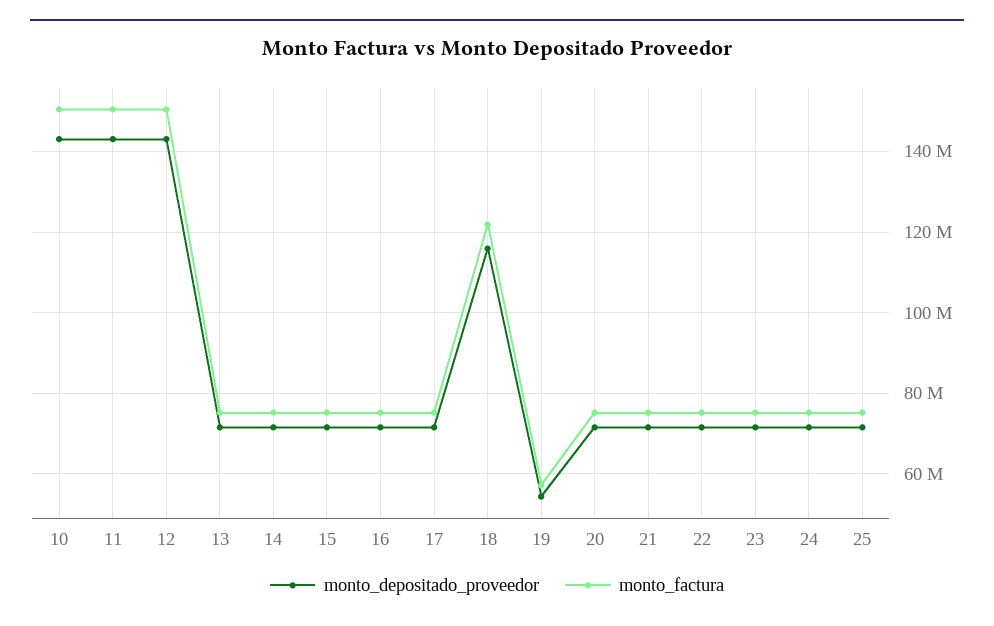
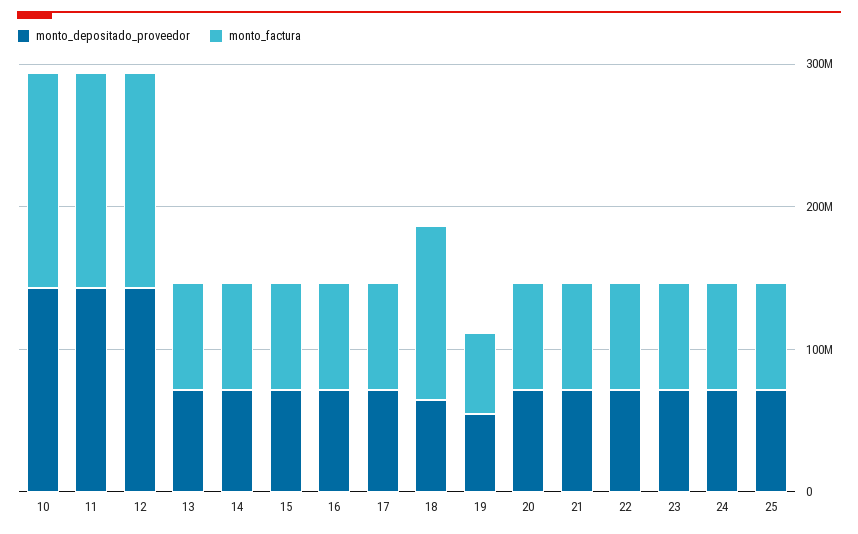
monto_depositado_proveedor, 18: 116000000 -> 60000000

